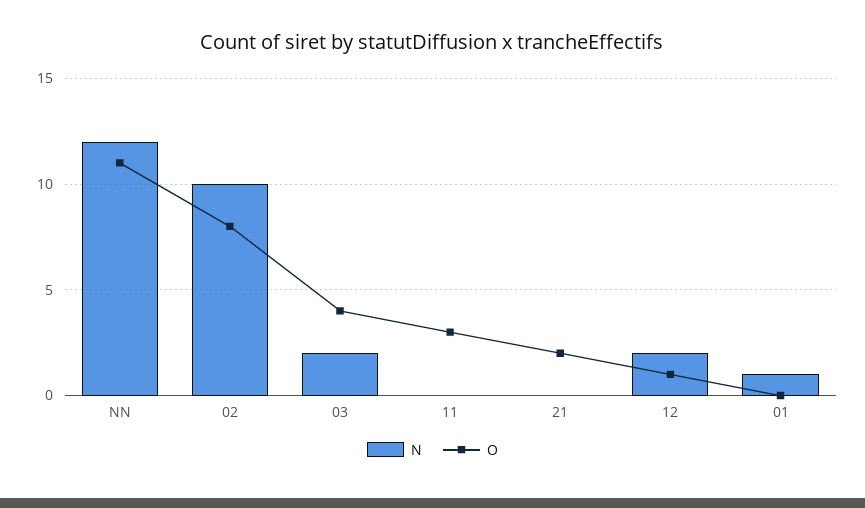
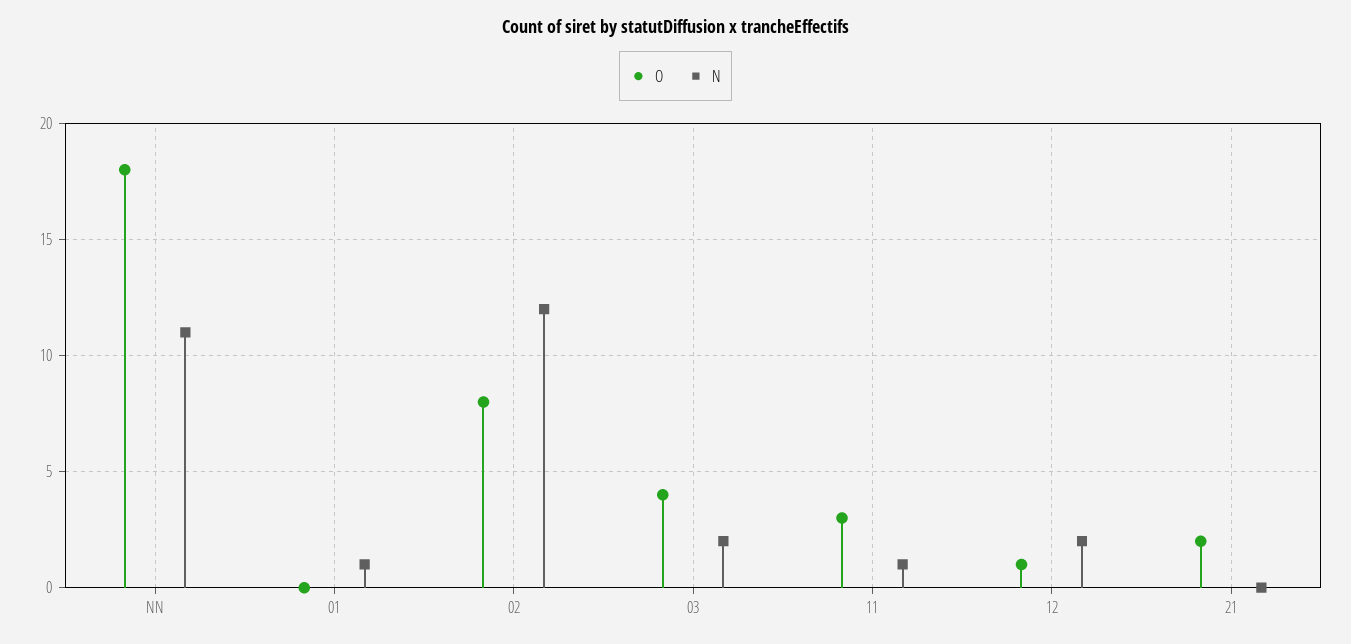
N, NN: 12 -> 11
O, NN: 11 -> 18
N, 02: 10 -> 12
N, 11: 0 -> 1

